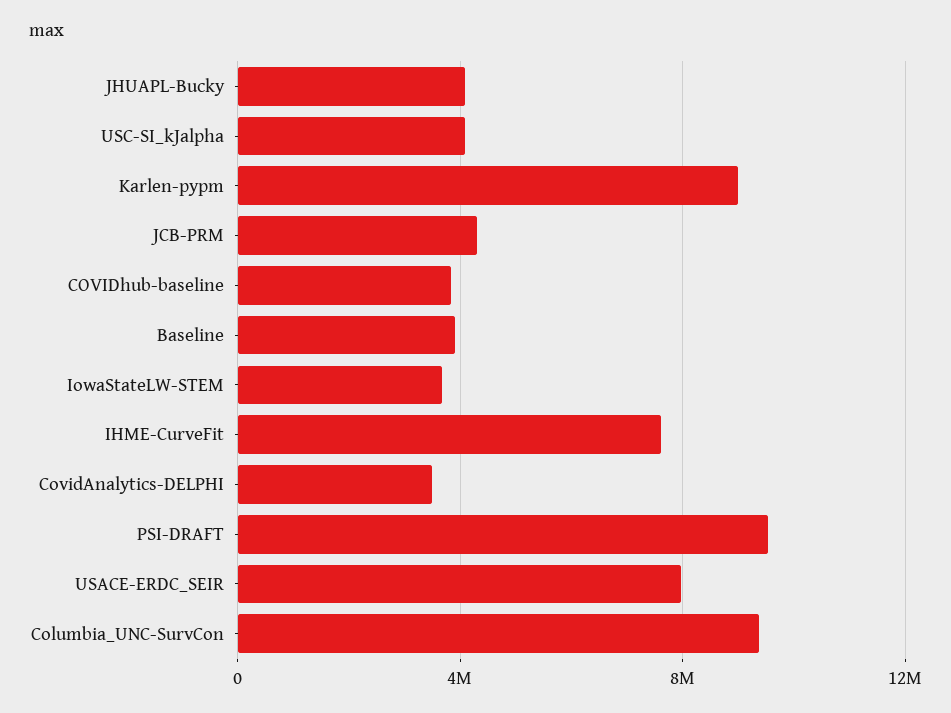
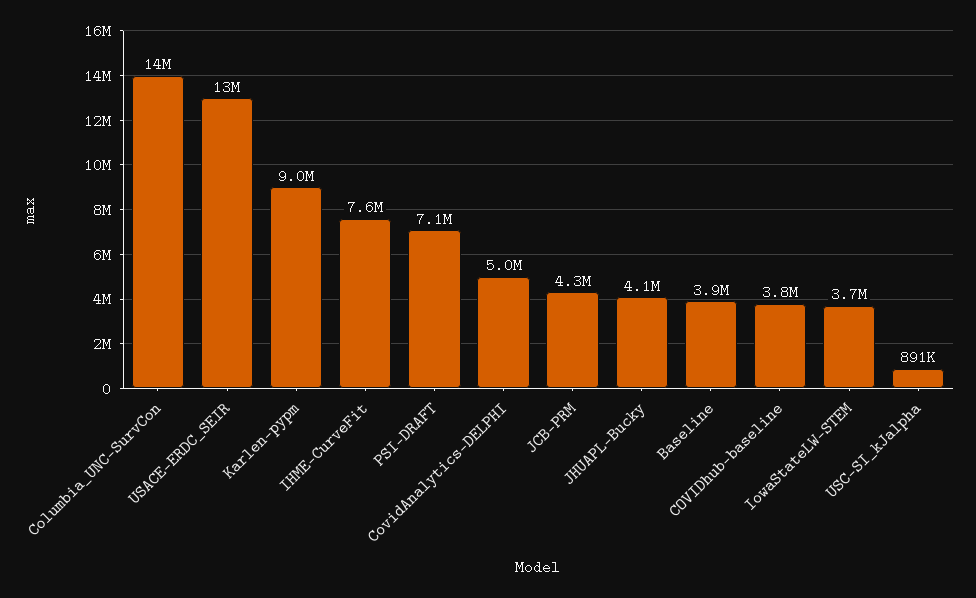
USC-SI_kJalpha: 4000000 -> 891000
CovidAnalytics-DELPHI: 3500000 -> 5000000
PSI-DRAFT: 9500000 -> 7100000
USACE-ERDC_SEIR: 8000000 -> 13000000
Columbia_UNC-SurvCon: 9500000 -> 14000000

